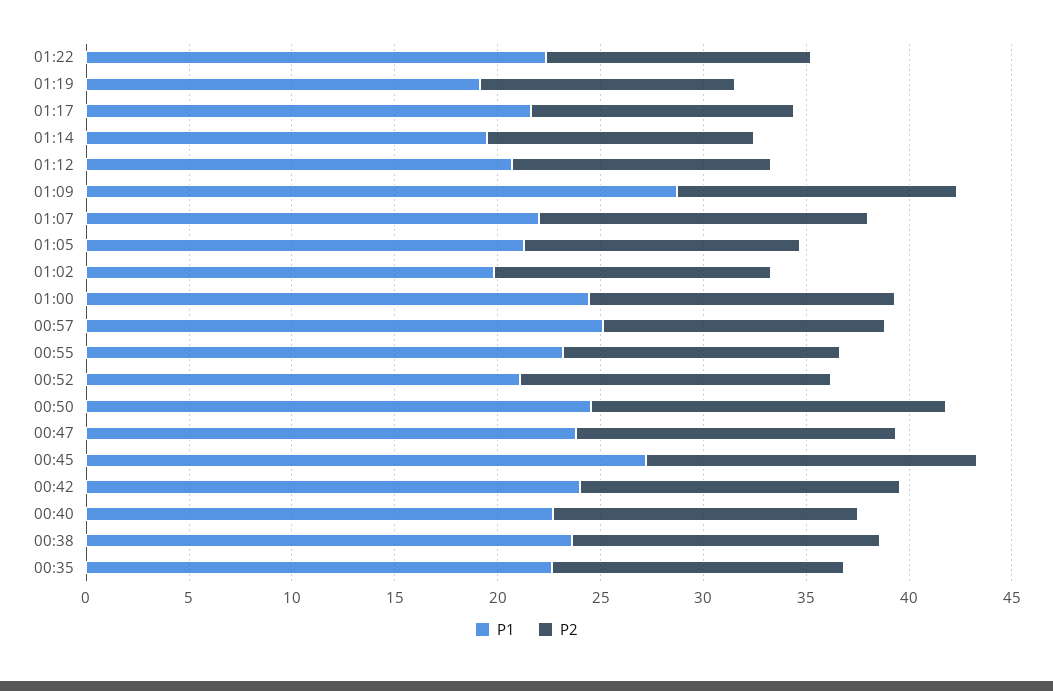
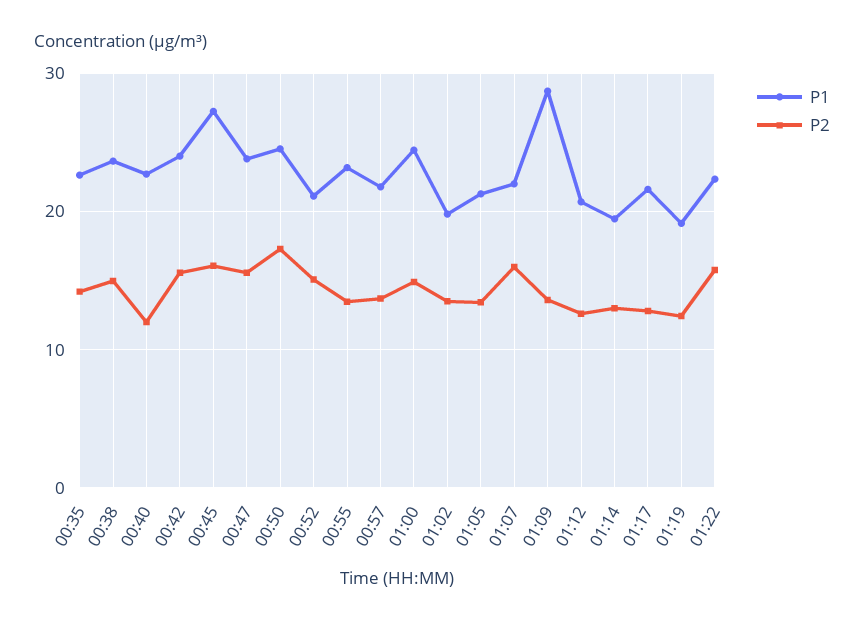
P2, 01:22: 13 -> 16
P1, 00:57: 25 -> 22
P2, 00:40: 15 -> 12

